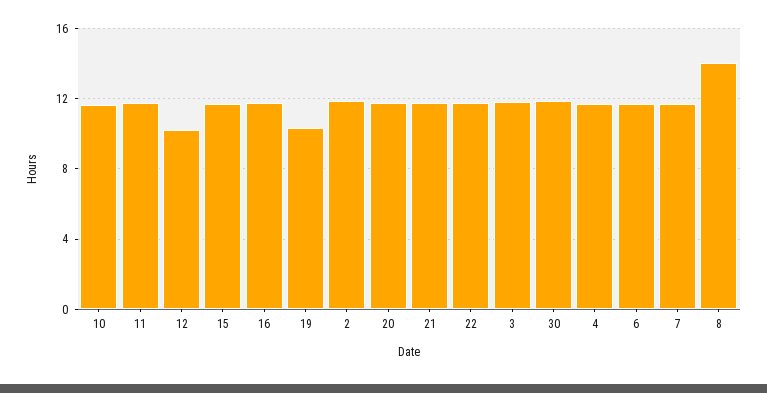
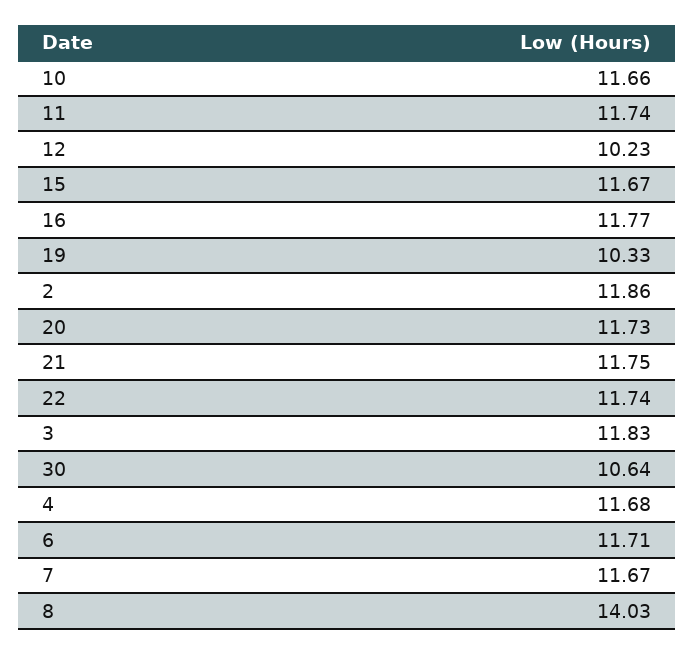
30: 12 -> 10.64

